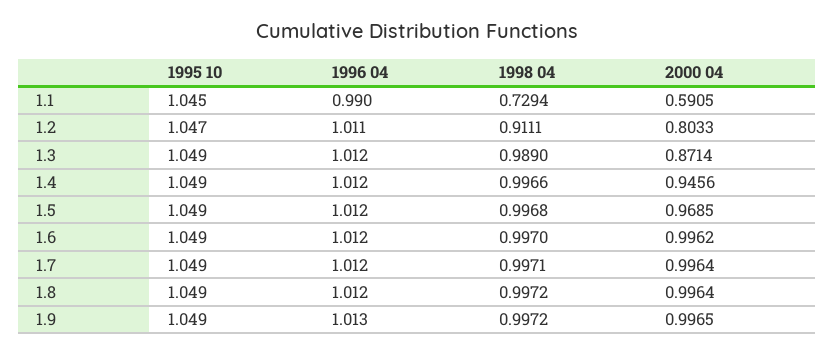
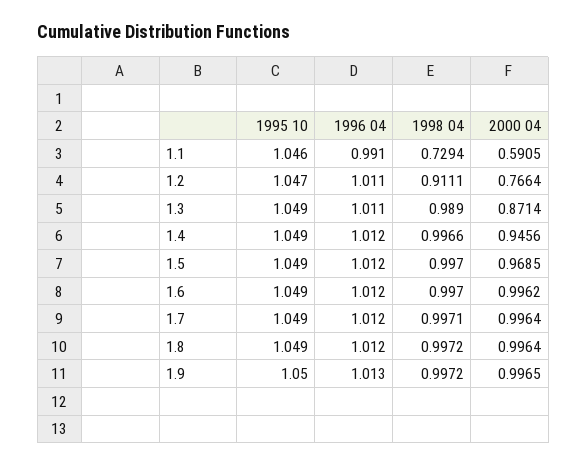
1995 10, 1.1: 1.045 -> 1.046
1996 04, 1.1: 0.99 -> 0.991
2000 04, 1.2: 0.8033 -> 0.7664
1996 04, 1.3: 1.012 -> 1.011
1998 04, 1.5: 0.9968 -> 0.997
1995 10, 1.9: 1.049 -> 1.05

